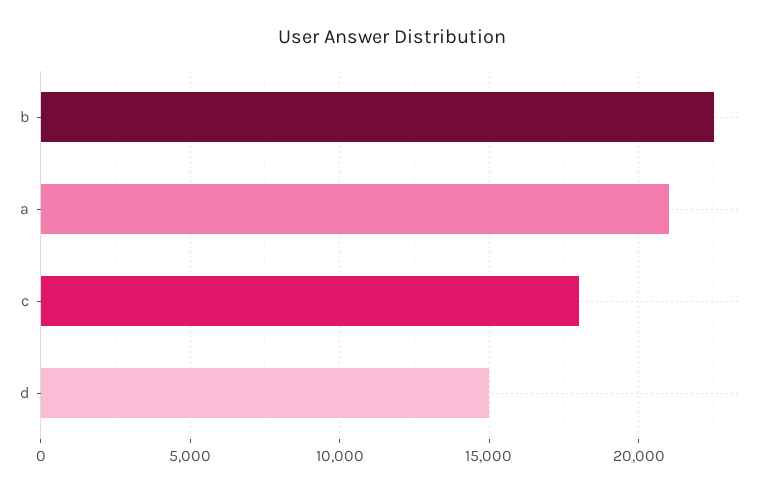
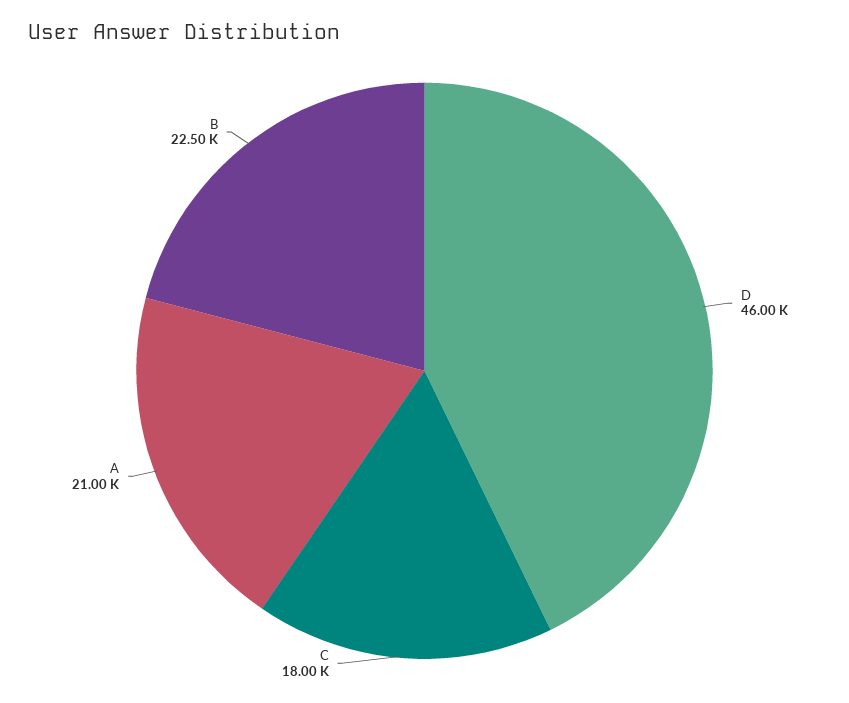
d: 15000 -> 46000

